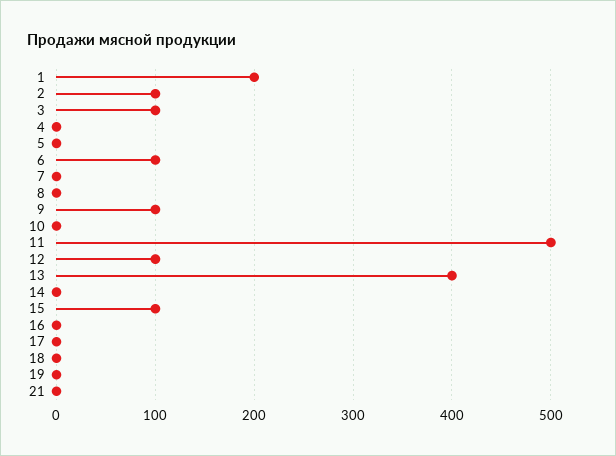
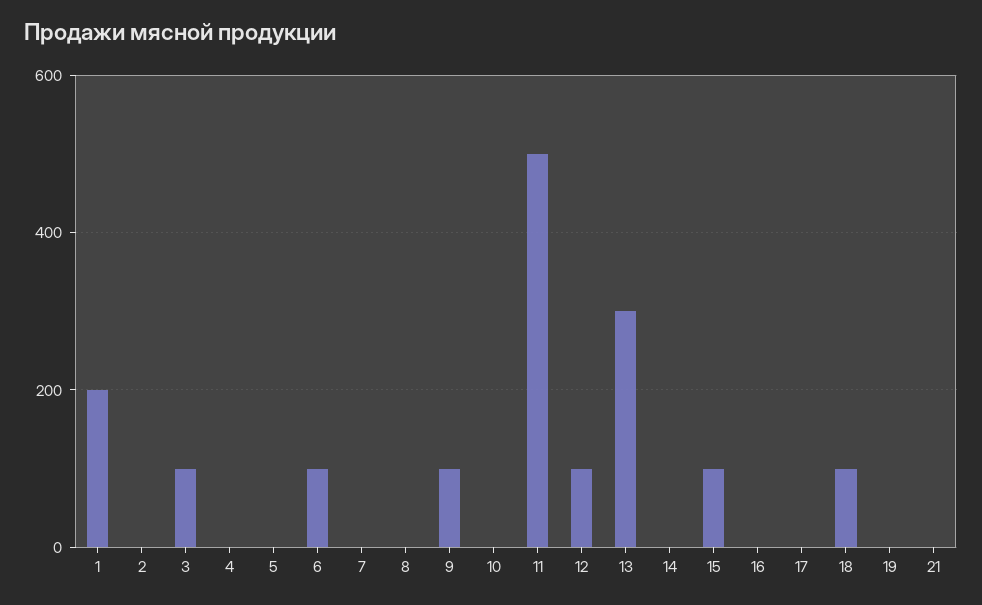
2: 100 -> 0
13: 400 -> 300
18: 0 -> 100

